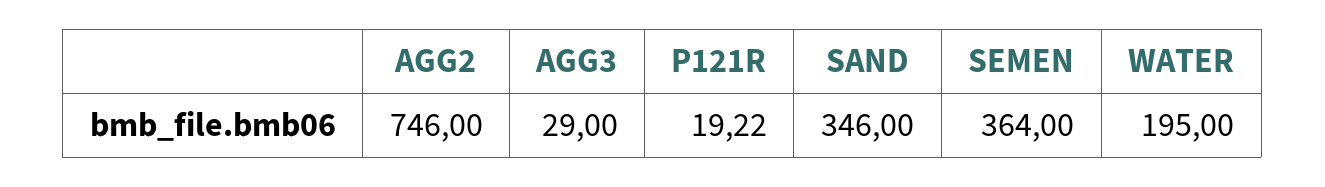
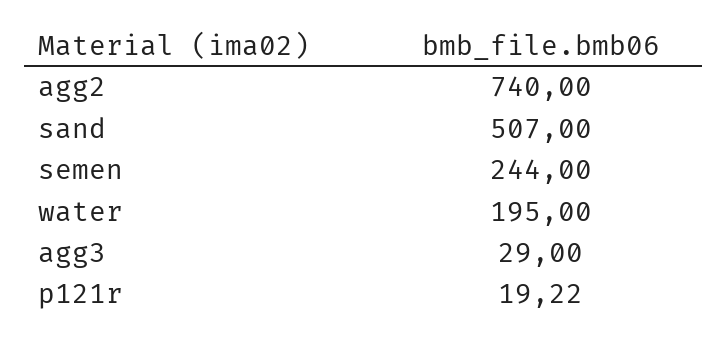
AGG2: 746 -> 740
SAND: 346 -> 507
SEMEN: 364 -> 244

